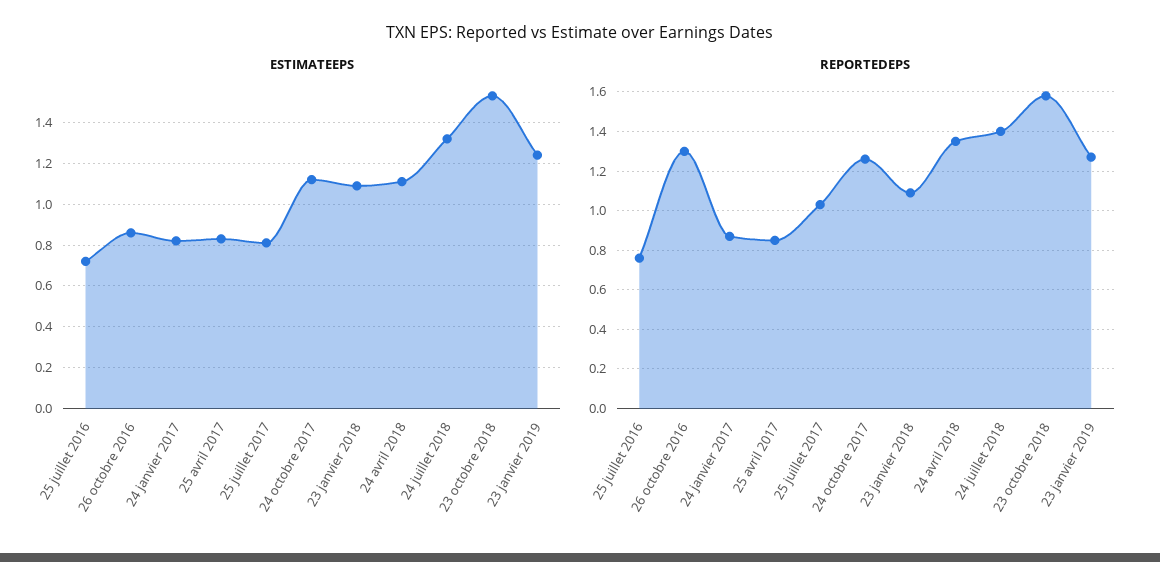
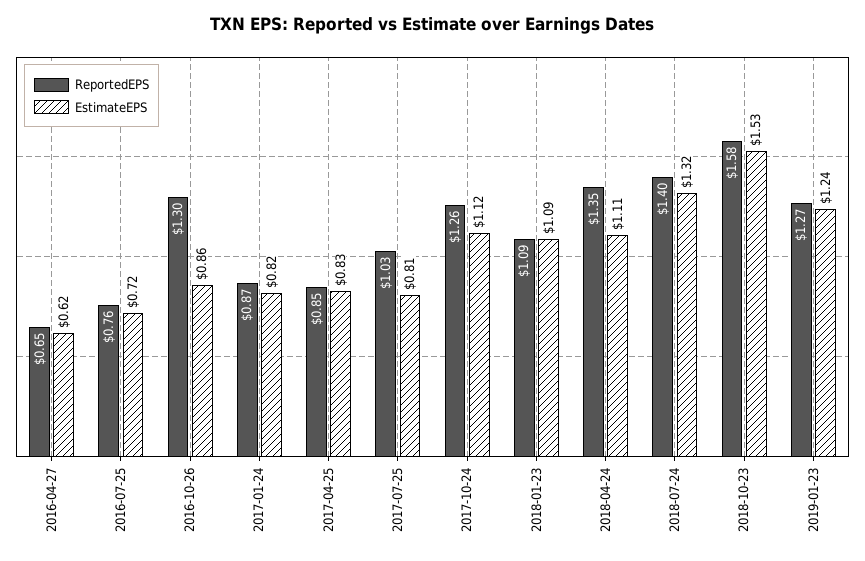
REPORTEDEPS, 2016-04-27: none -> 0.65
ESTIMATEEPS, 2016-04-27: none -> 0.62

